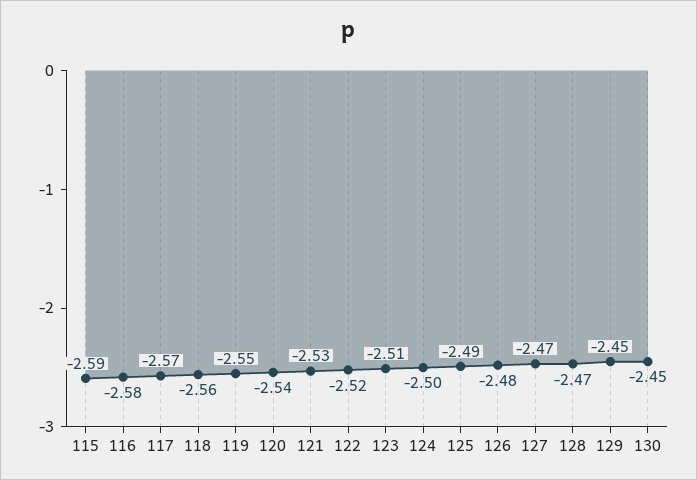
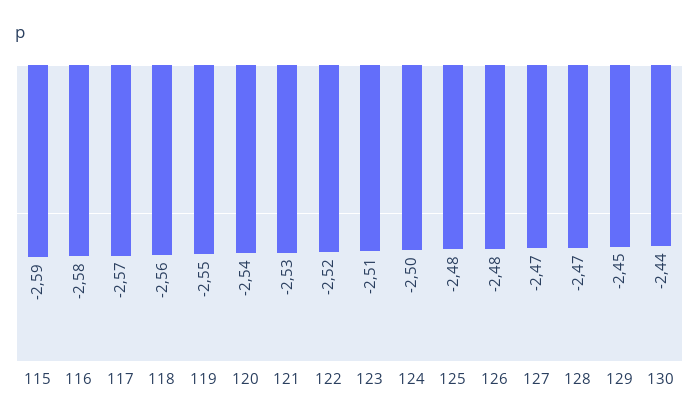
125: -2.49 -> -2.48
130: -2.45 -> -2.44

